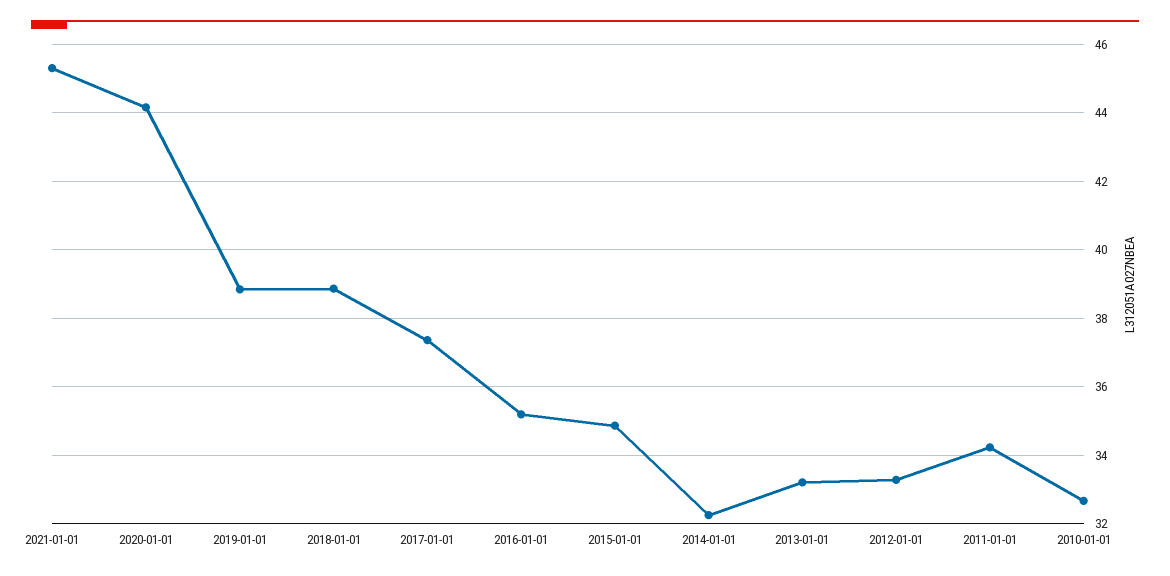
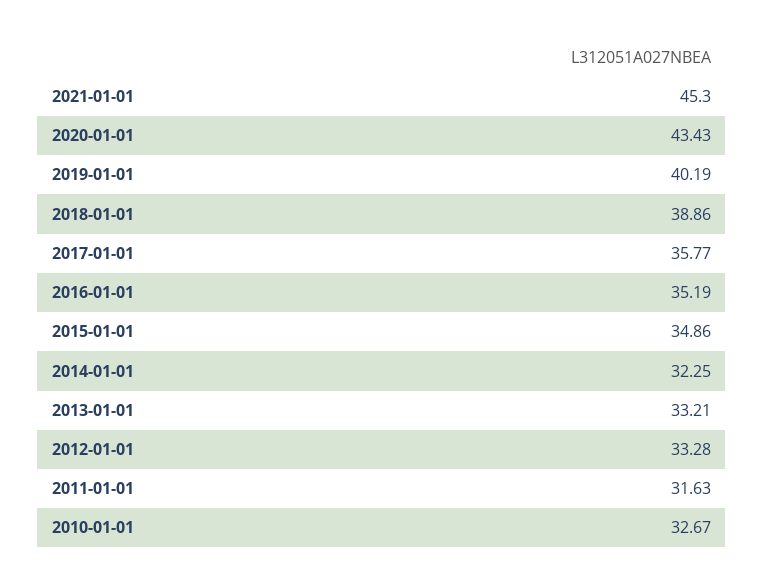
2020-01-01: 44.2 -> 43.43
2019-01-01: 38.8 -> 40.19
2017-01-01: 37.4 -> 35.77
2011-01-01: 34.2 -> 31.63

